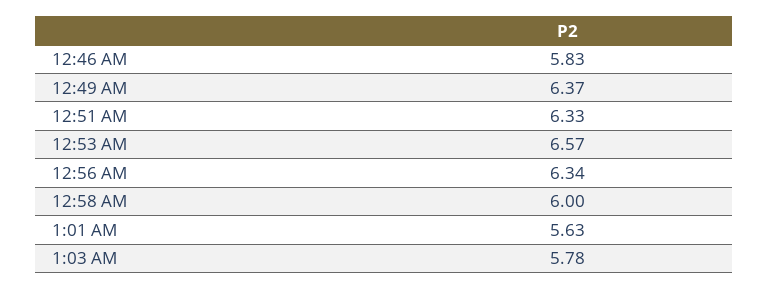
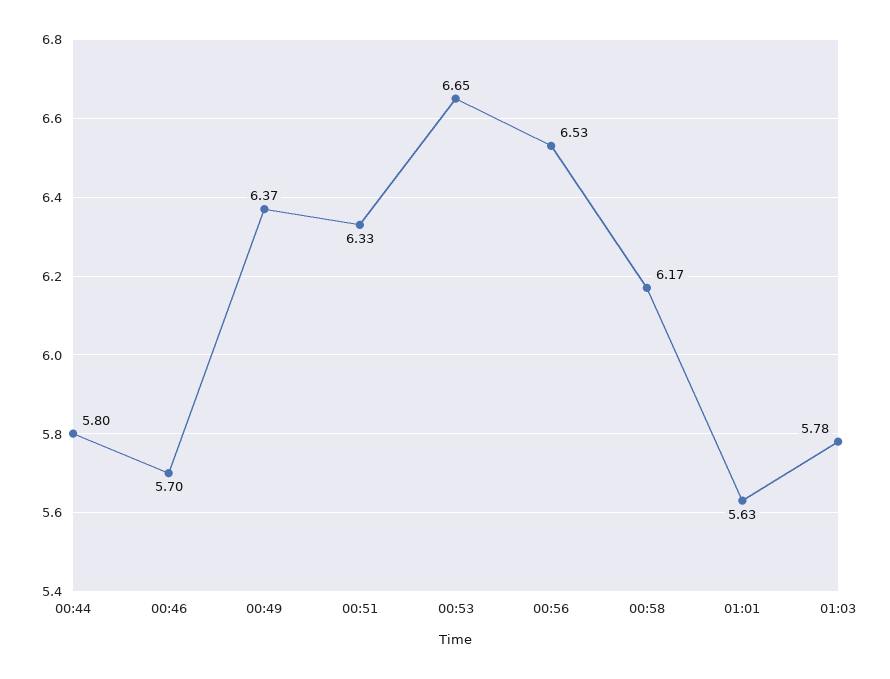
12:46 AM: 5.83 -> 5.7
12:53 AM: 6.57 -> 6.65
12:56 AM: 6.34 -> 6.53
12:58 AM: 6 -> 6.17
00:44: none -> 5.8

